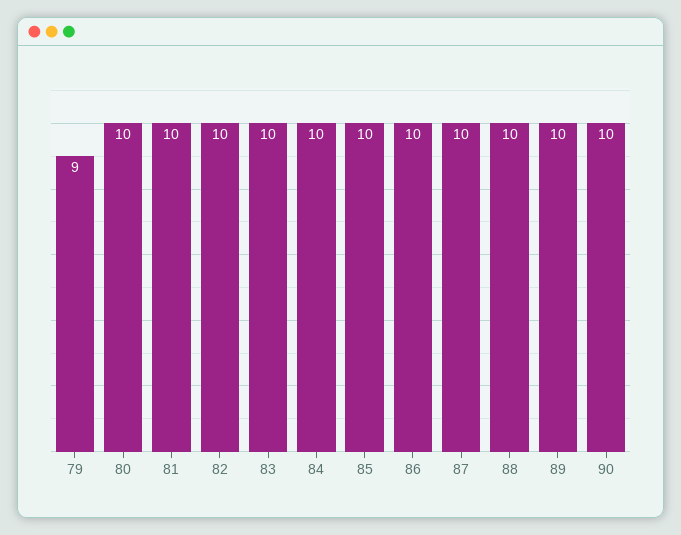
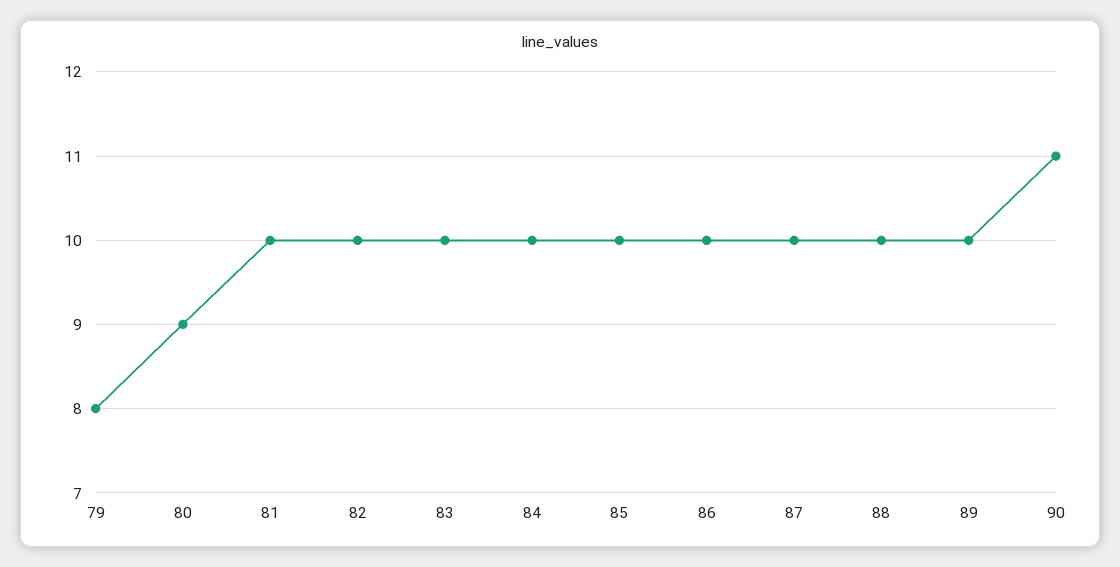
79: 9 -> 8
80: 10 -> 9
90: 10 -> 11

